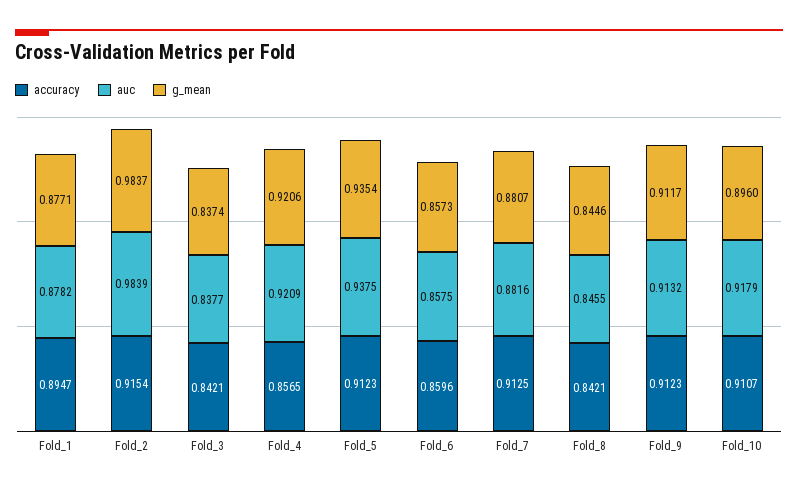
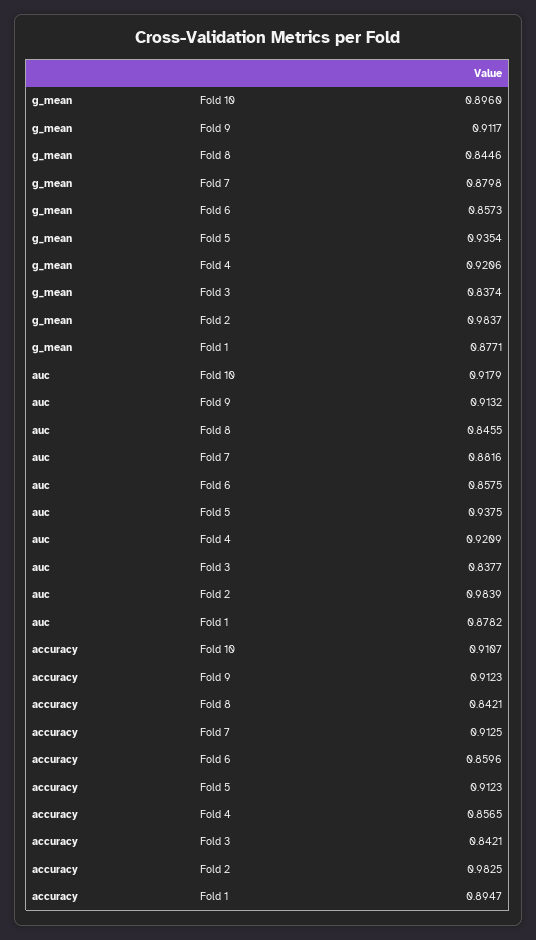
accuracy, Fold_2: 0.9154 -> 0.9825
g_mean, Fold_7: 0.8807 -> 0.8798

